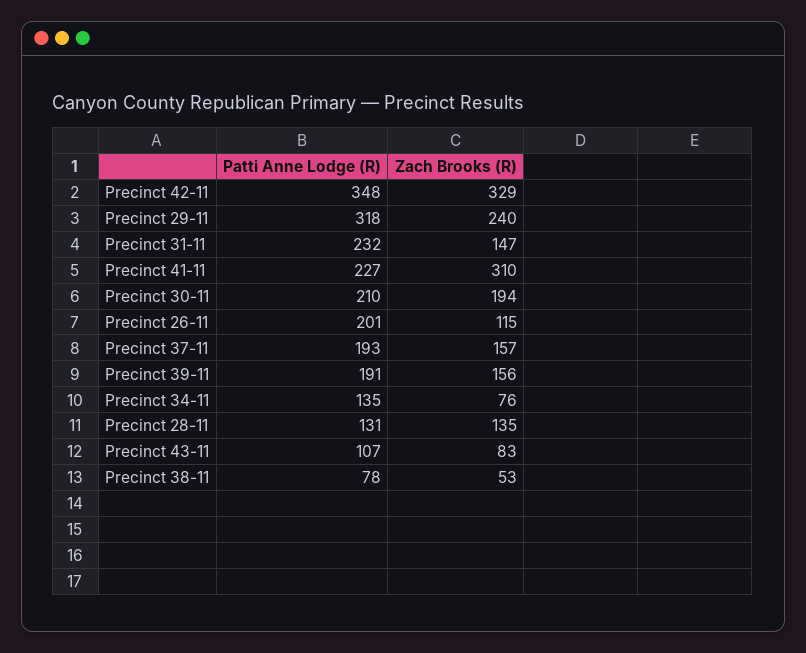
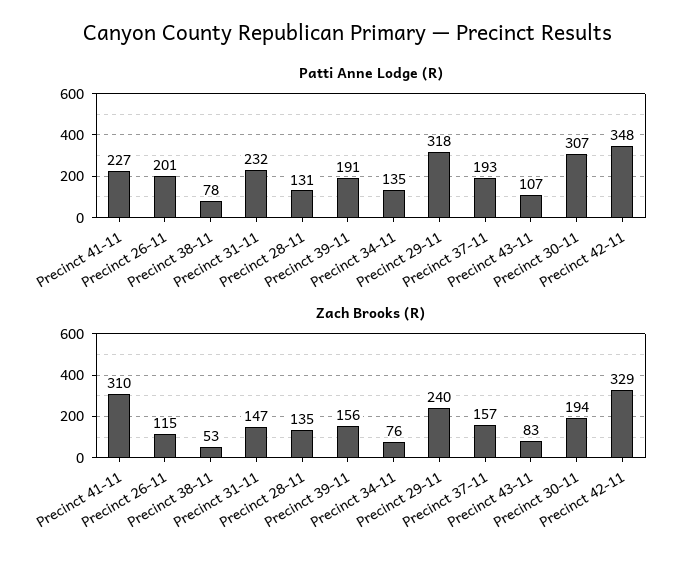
Patti Anne Lodge (R), Precinct 30-11: 210 -> 307

